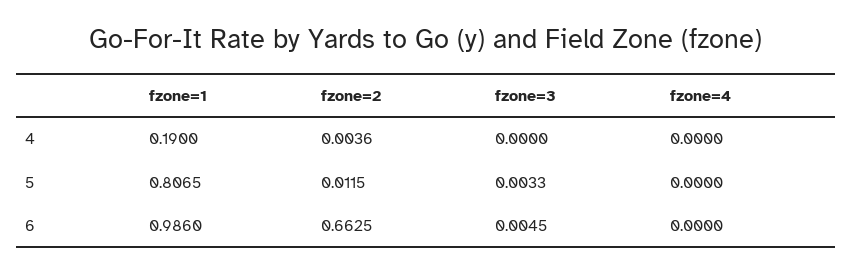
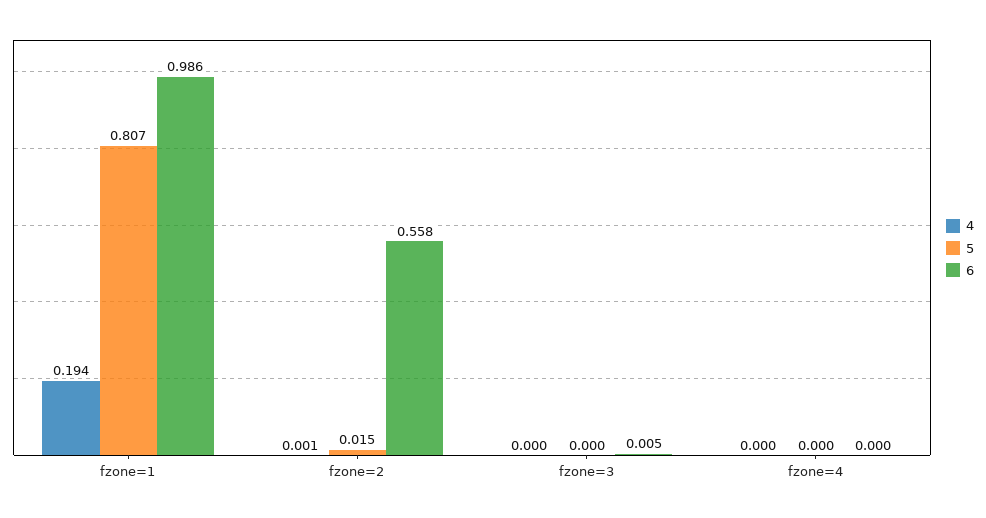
4, fzone=1: 0.19 -> 0.194
4, fzone=2: 0.0036 -> 0.001
5, fzone=2: 0.0115 -> 0.015
5, fzone=3: 0.0033 -> 0
6, fzone=2: 0.6625 -> 0.558

